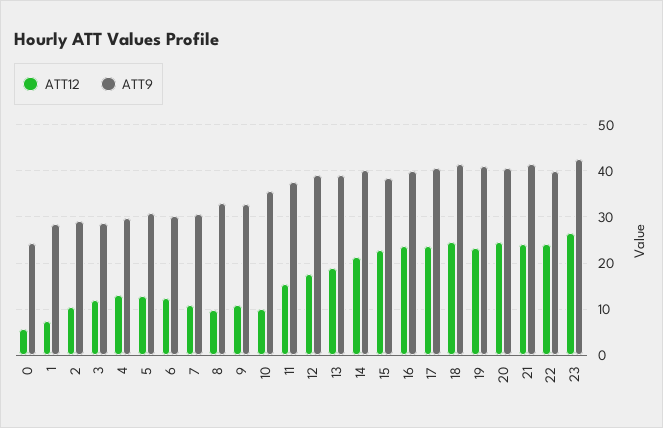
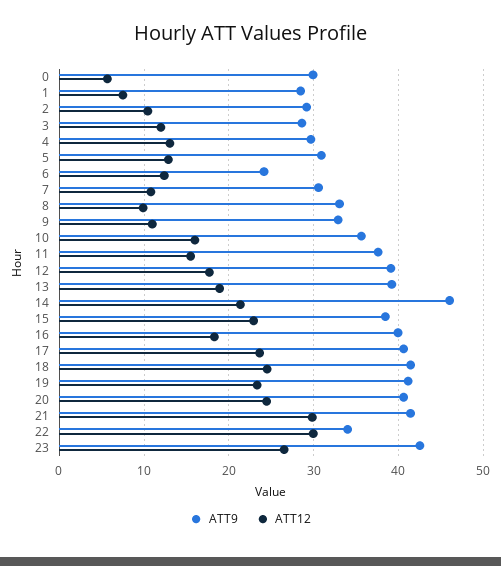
ATT9, 0: 24 -> 30
ATT9, 6: 30 -> 24
ATT12, 10: 10 -> 16
ATT9, 14: 40 -> 46
ATT12, 16: 24 -> 18
ATT12, 21: 24 -> 30
ATT12, 22: 24 -> 30
ATT9, 22: 40 -> 34

